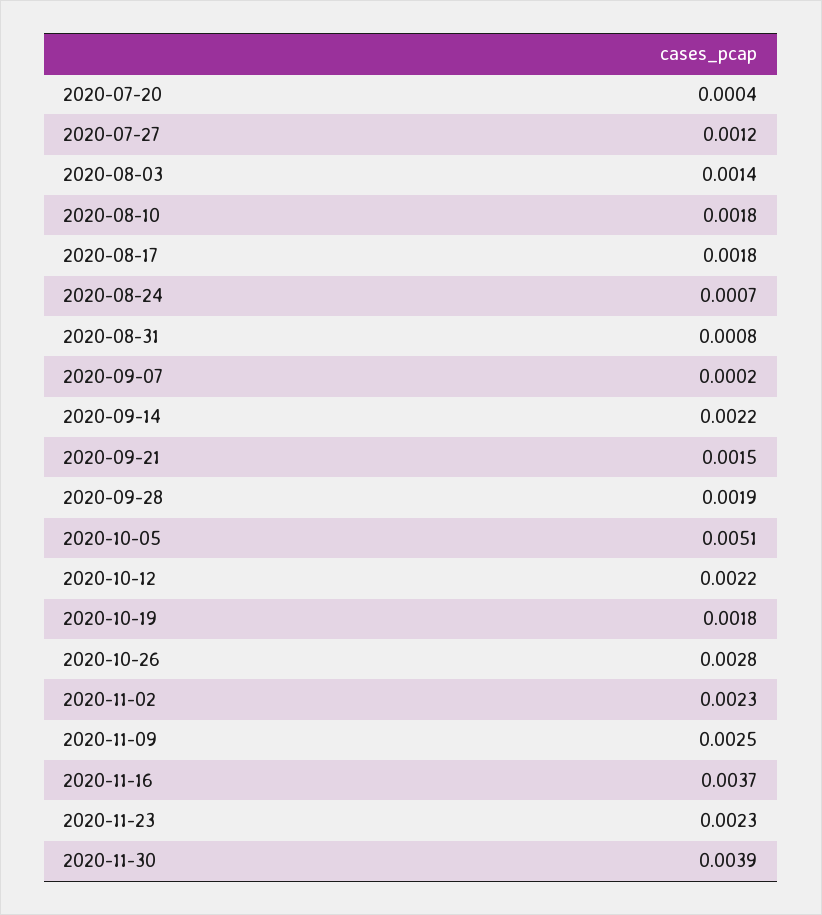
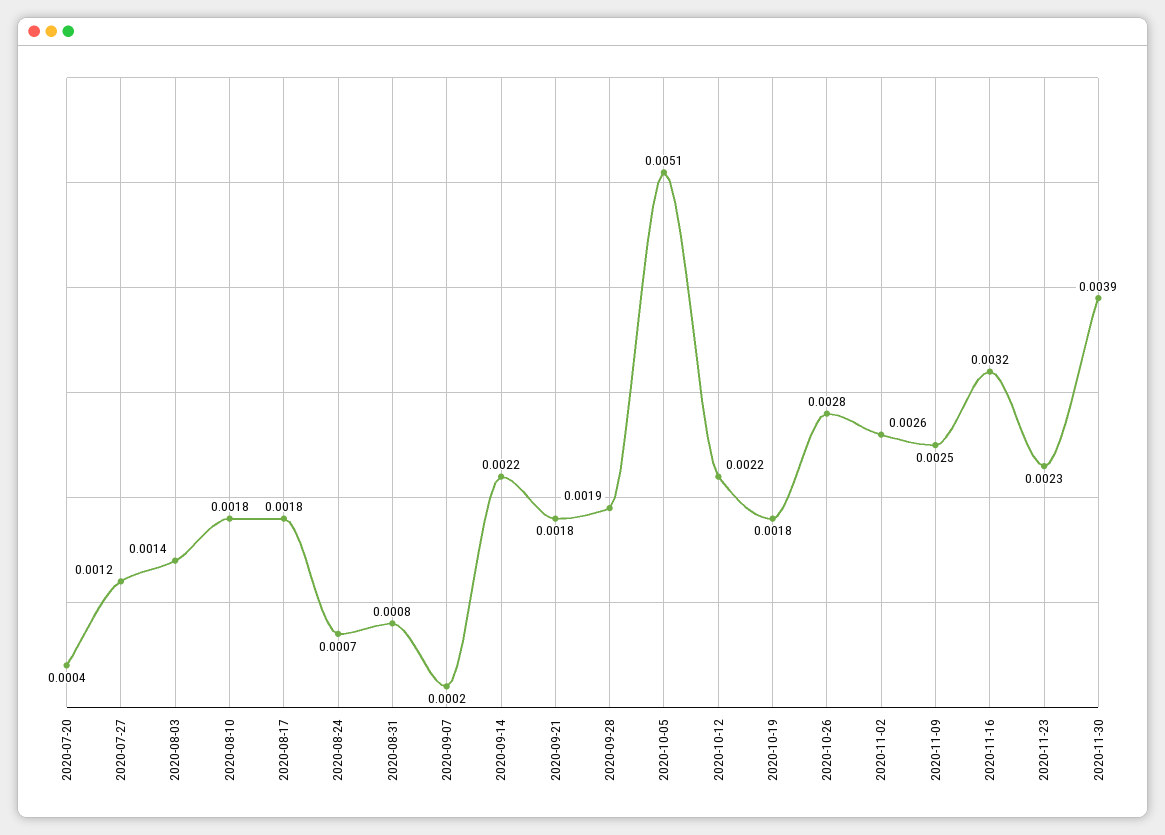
2020-09-21: 0.0015 -> 0.0018
2020-11-02: 0.0023 -> 0.0026
2020-11-16: 0.0037 -> 0.0032

